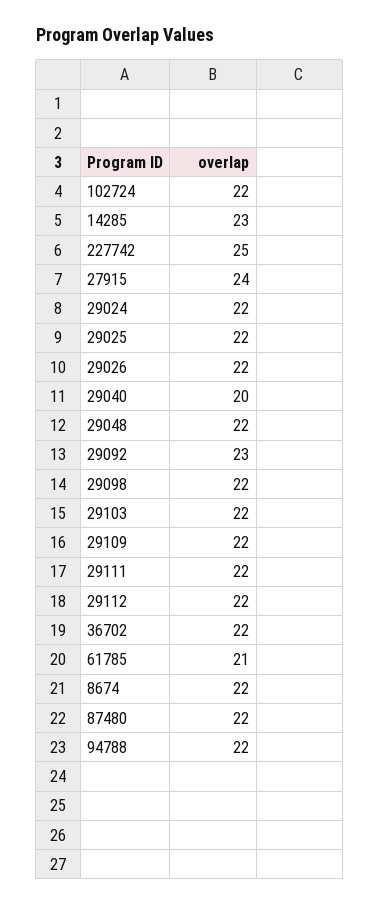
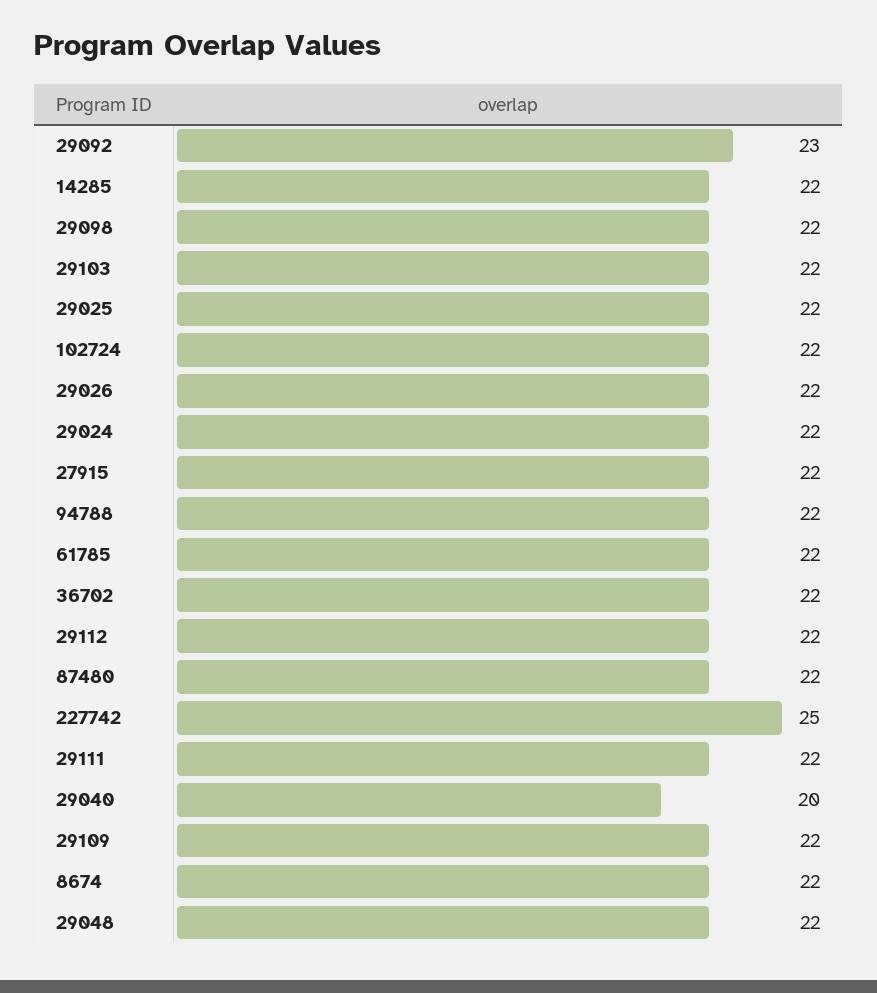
14285: 23 -> 22
27915: 24 -> 22
61785: 21 -> 22

